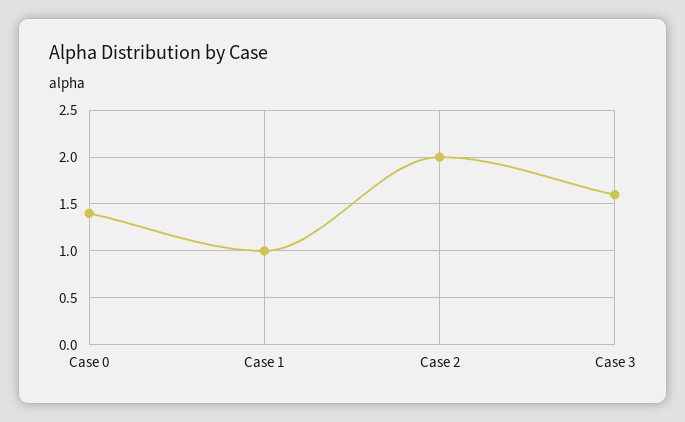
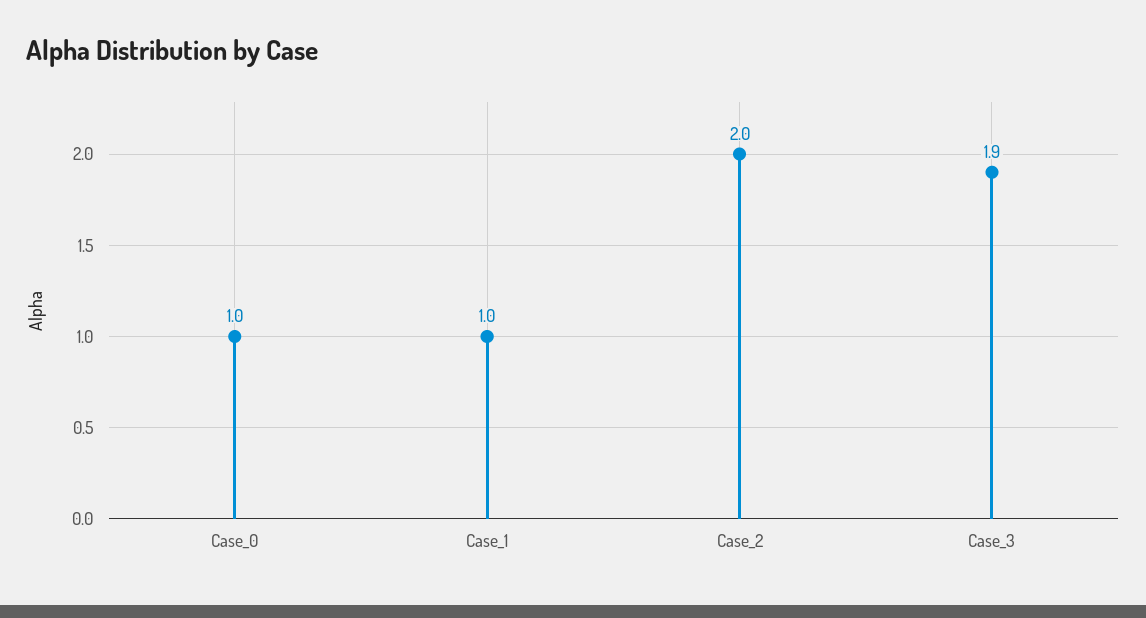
Case 0: 1.4 -> 1
Case 3: 1.6 -> 1.9

